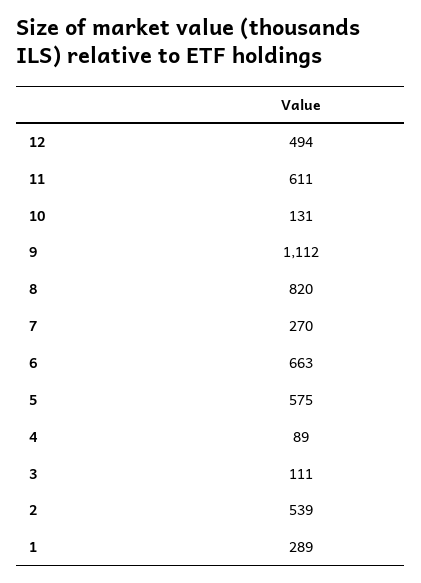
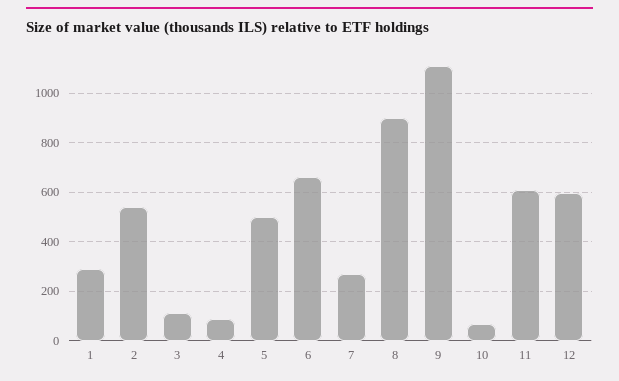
12: 494 -> 600
10: 131 -> 75
8: 820 -> 900
5: 575 -> 500

